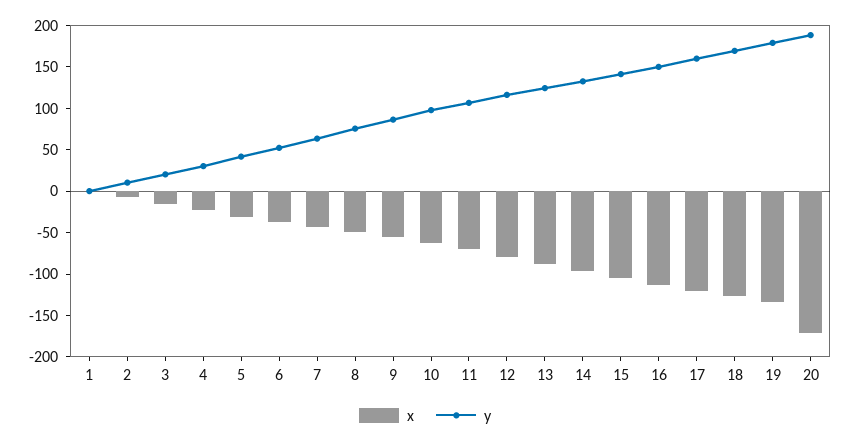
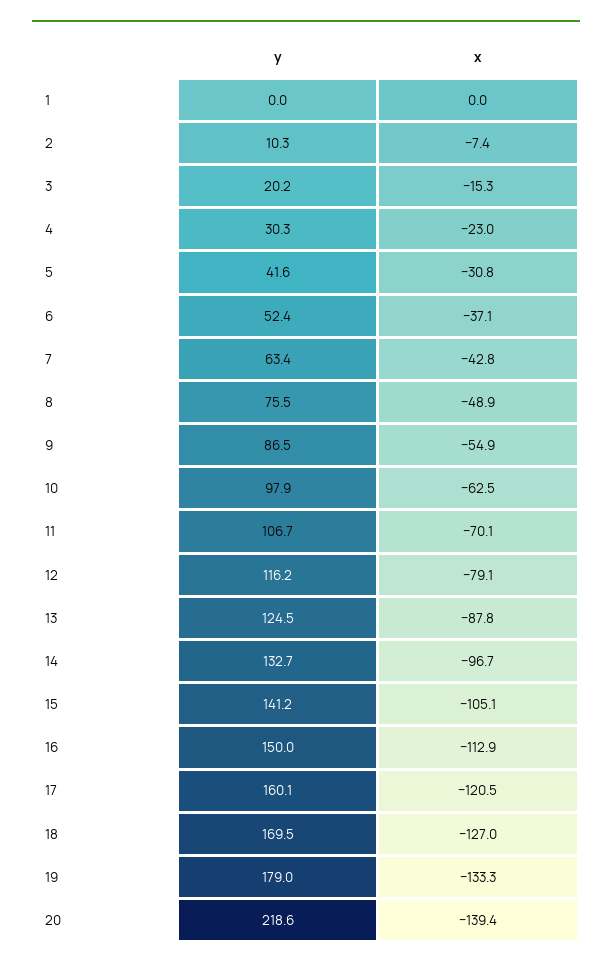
x, 20: -170 -> -139.4
y, 20: 190 -> 218.6

